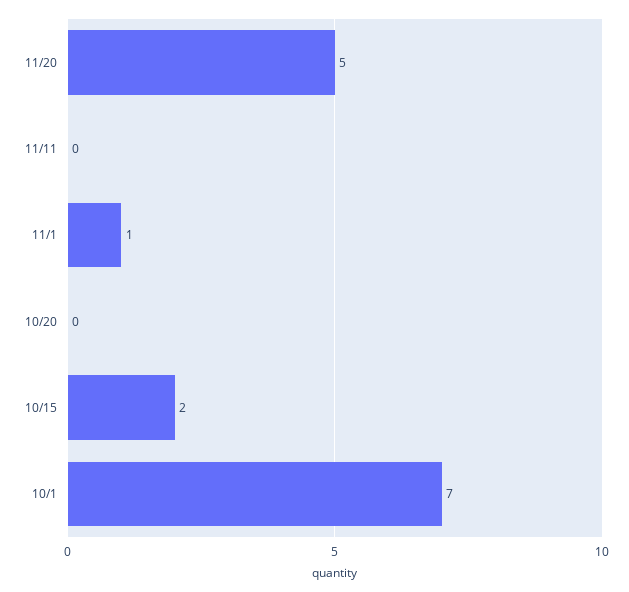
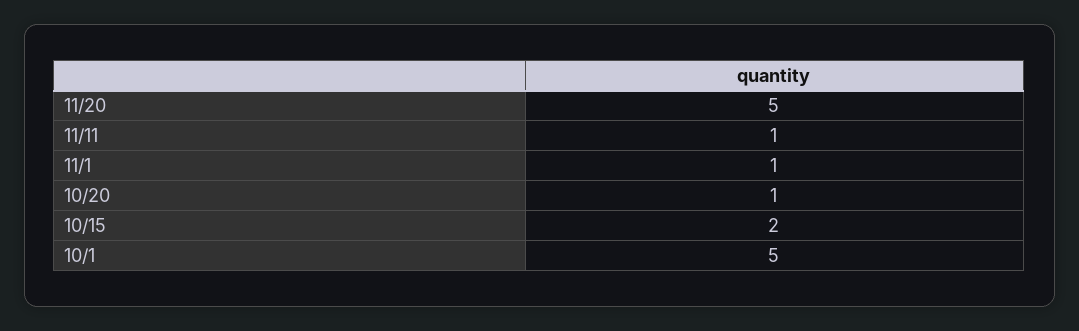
11/11: 0 -> 1
10/20: 0 -> 1
10/1: 7 -> 5

